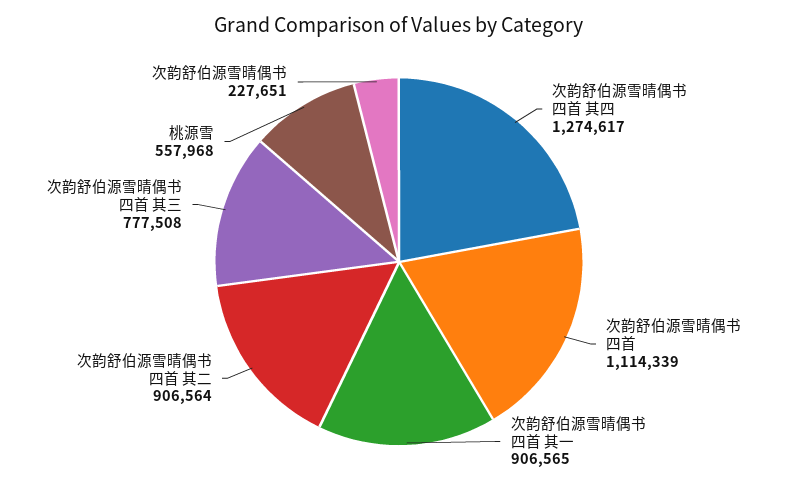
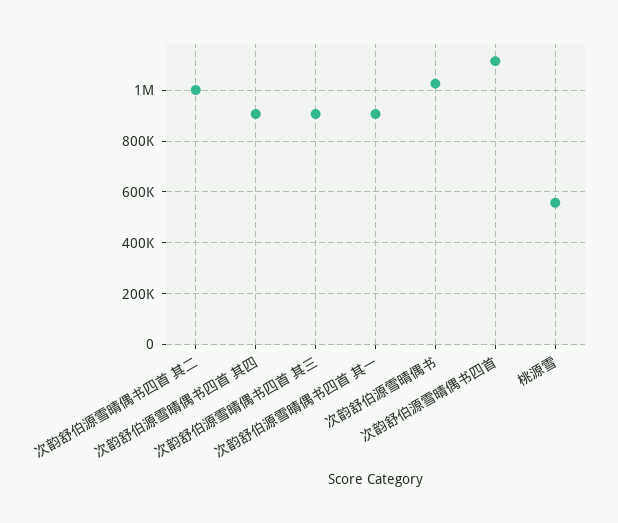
次韵舒伯源雪晴偶书四首 其四: 1274617 -> 900000
次韵舒伯源雪晴偶书四首 其二: 906564 -> 1000000
次韵舒伯源雪晴偶书四首 其三: 777508 -> 900000
次韵舒伯源雪晴偶书: 227651 -> 1025000

